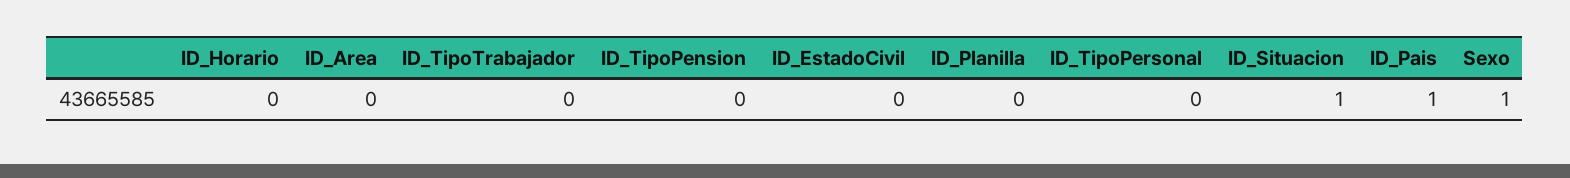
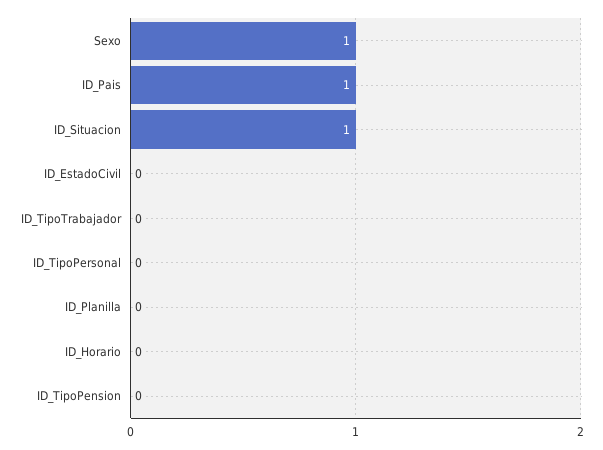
ID_Area: 0 -> none

